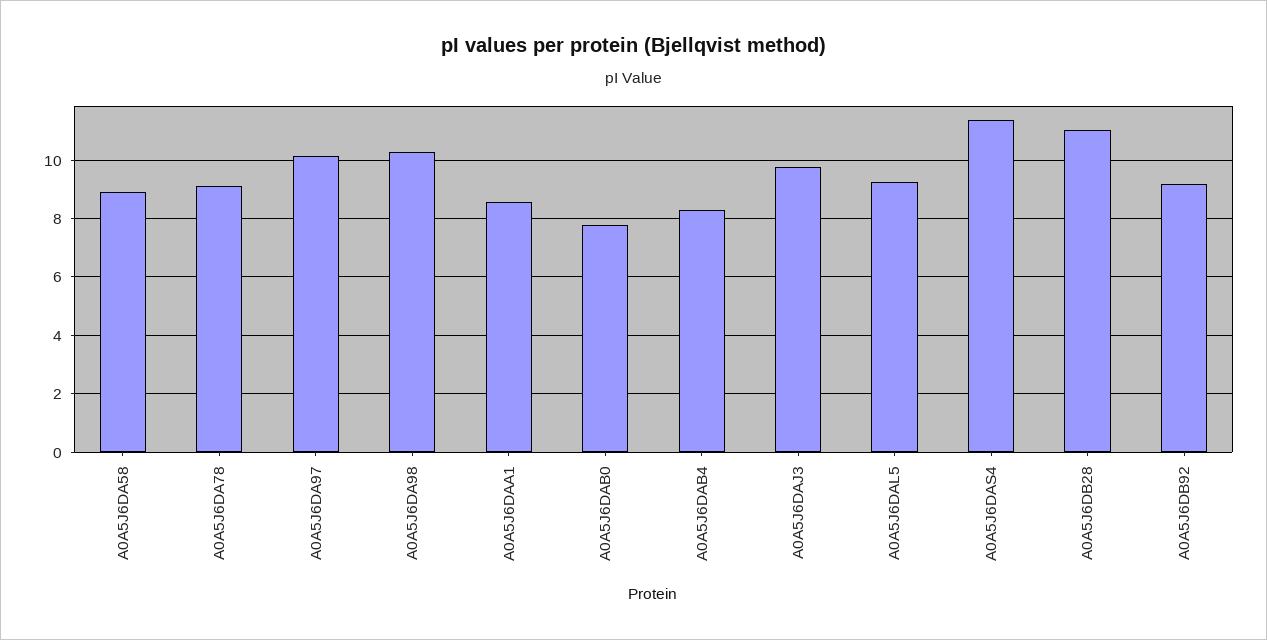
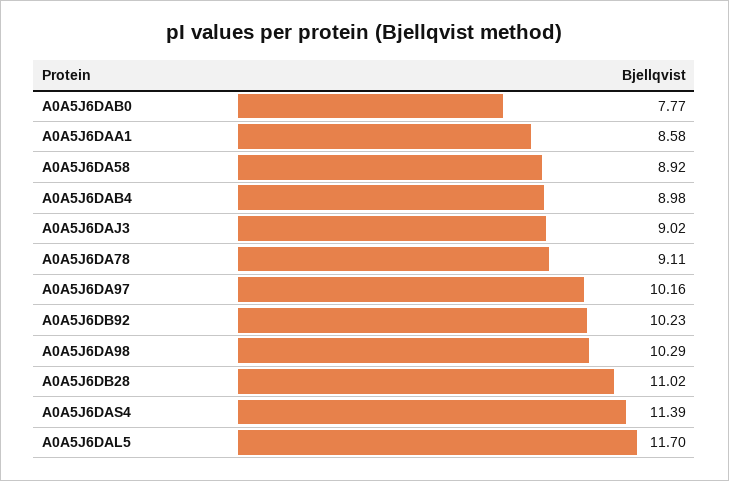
A0A5J6DAB4: 8.25 -> 8.98
A0A5J6DAJ3: 9.75 -> 9.02
A0A5J6DAL5: 9.25 -> 11.7
A0A5J6DB92: 9.25 -> 10.23

